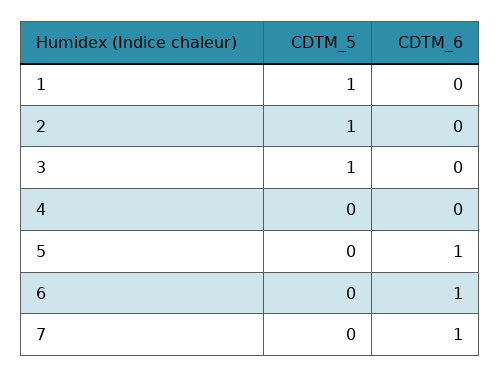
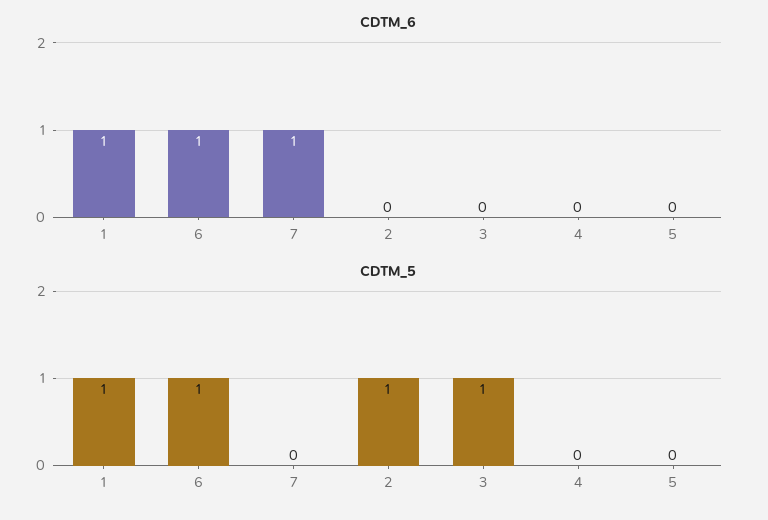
CDTM_6, 1: 0 -> 1
CDTM_6, 5: 1 -> 0
CDTM_5, 6: 0 -> 1

